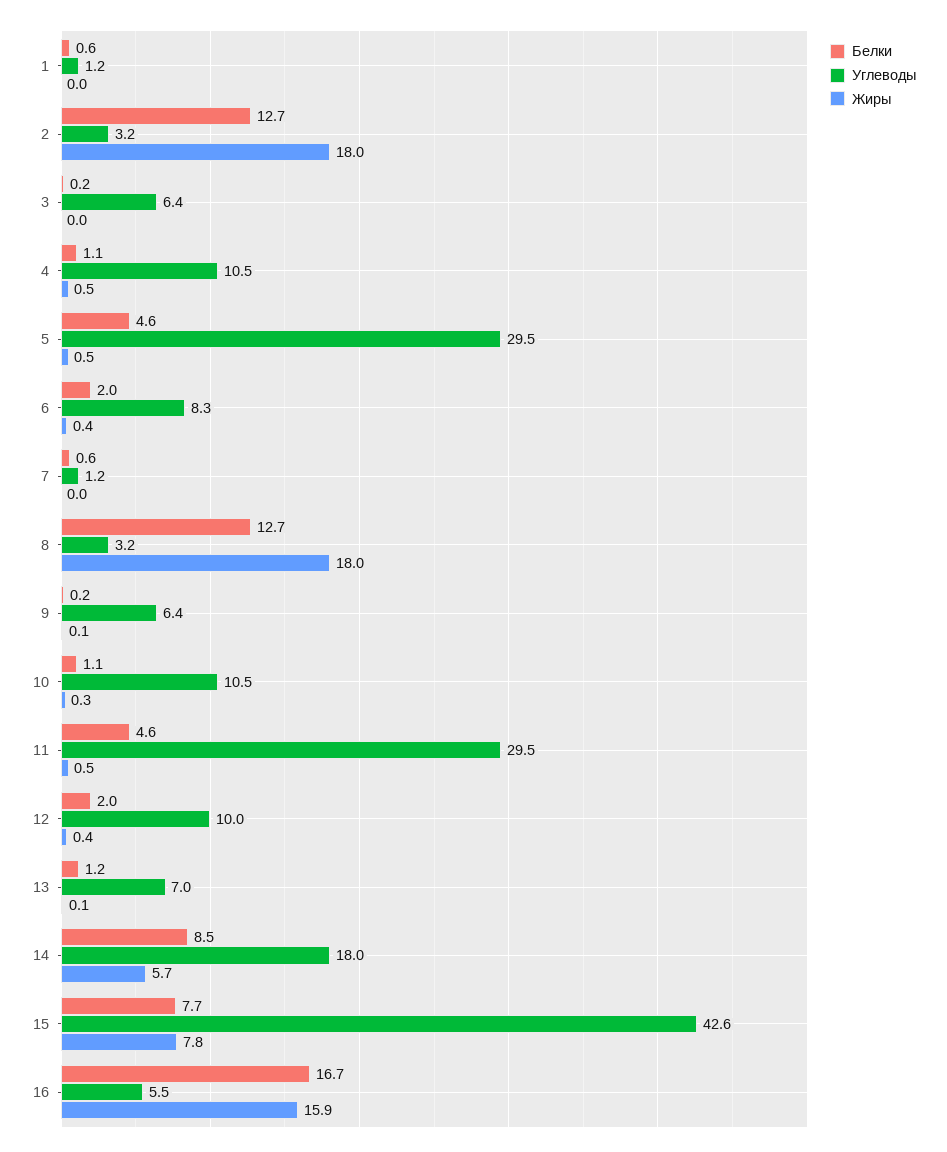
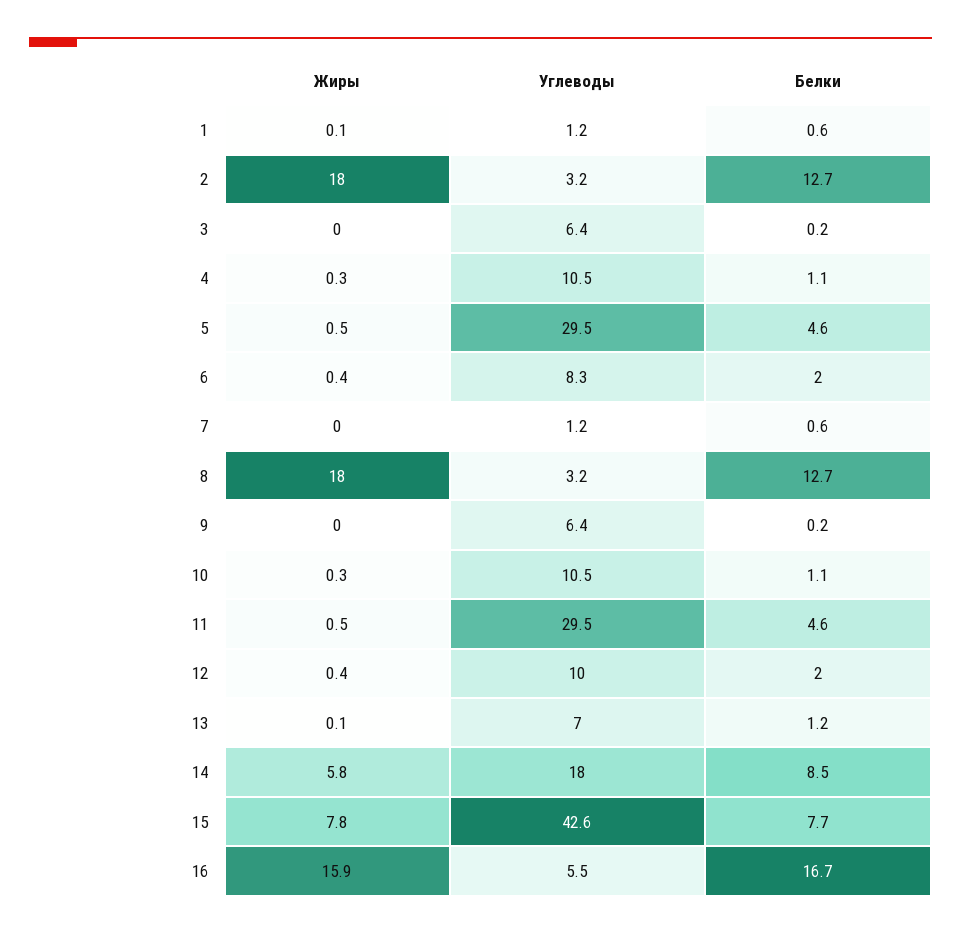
Жиры, 1: 0 -> 0.1
Жиры, 4: 0.5 -> 0.3
Жиры, 9: 0.1 -> 0
Жиры, 14: 5.7 -> 5.8

